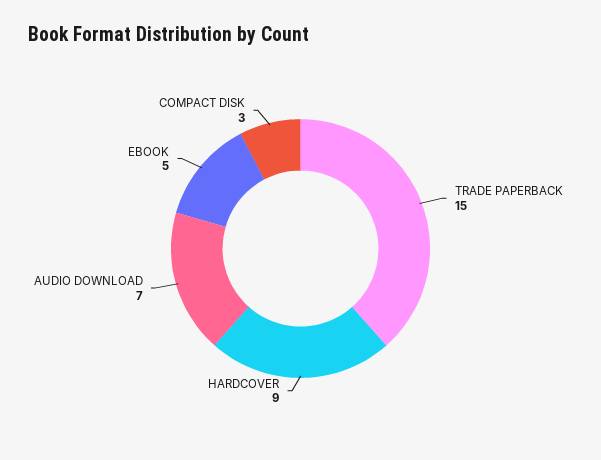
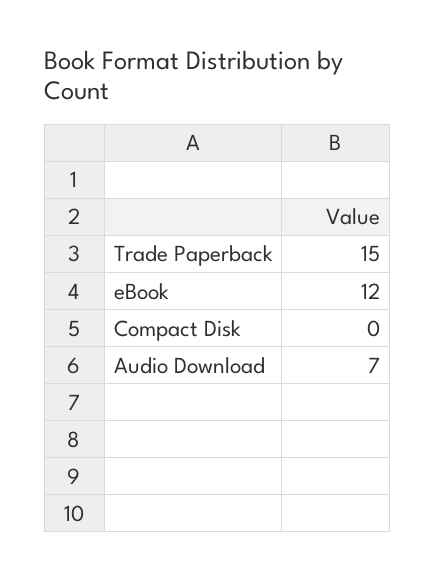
HARDCOVER: 9 -> none
EBOOK: 5 -> 12
COMPACT DISK: 3 -> 0

